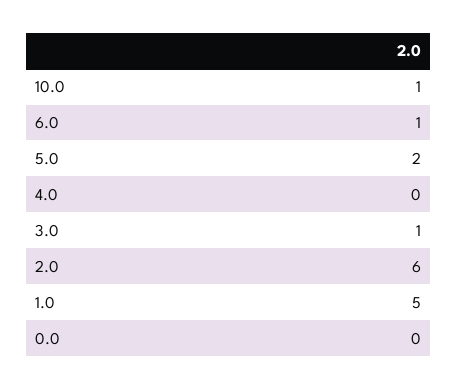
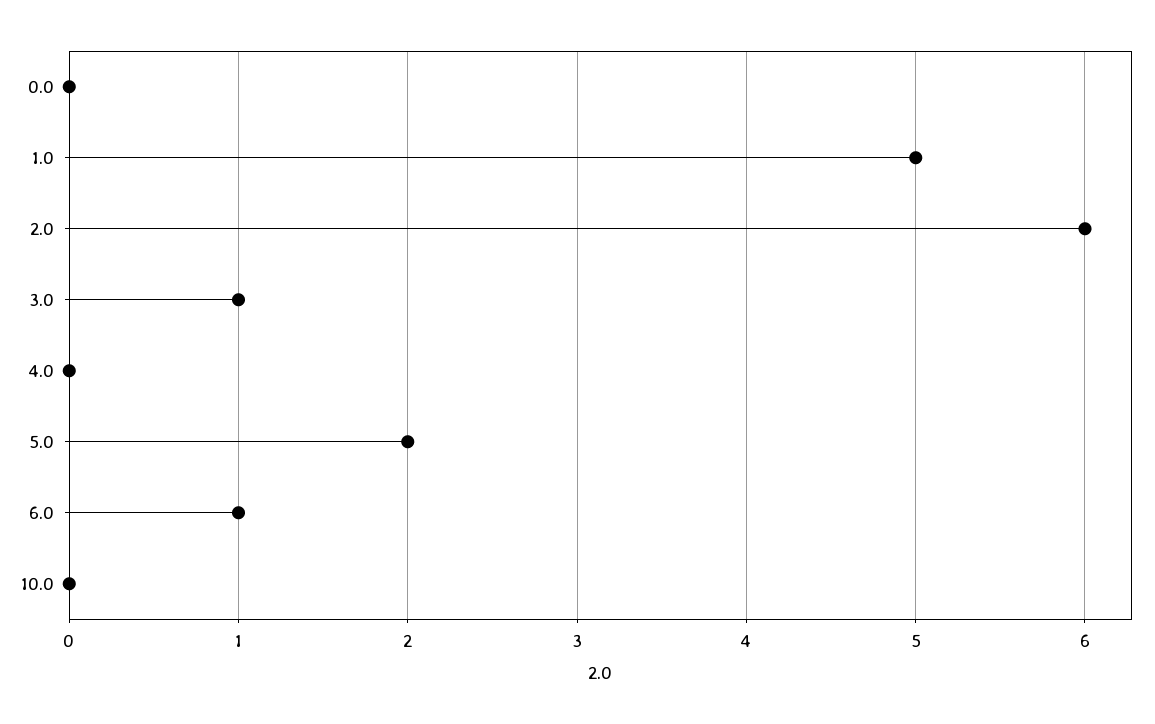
10.0: 1 -> 0

